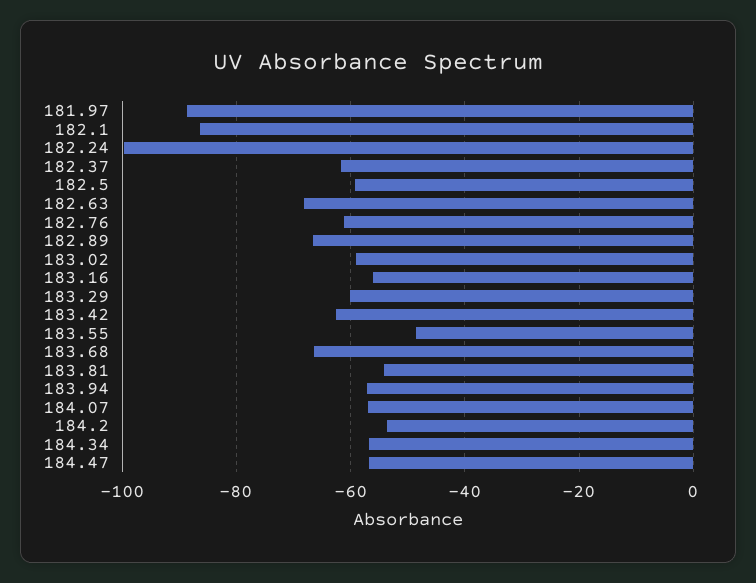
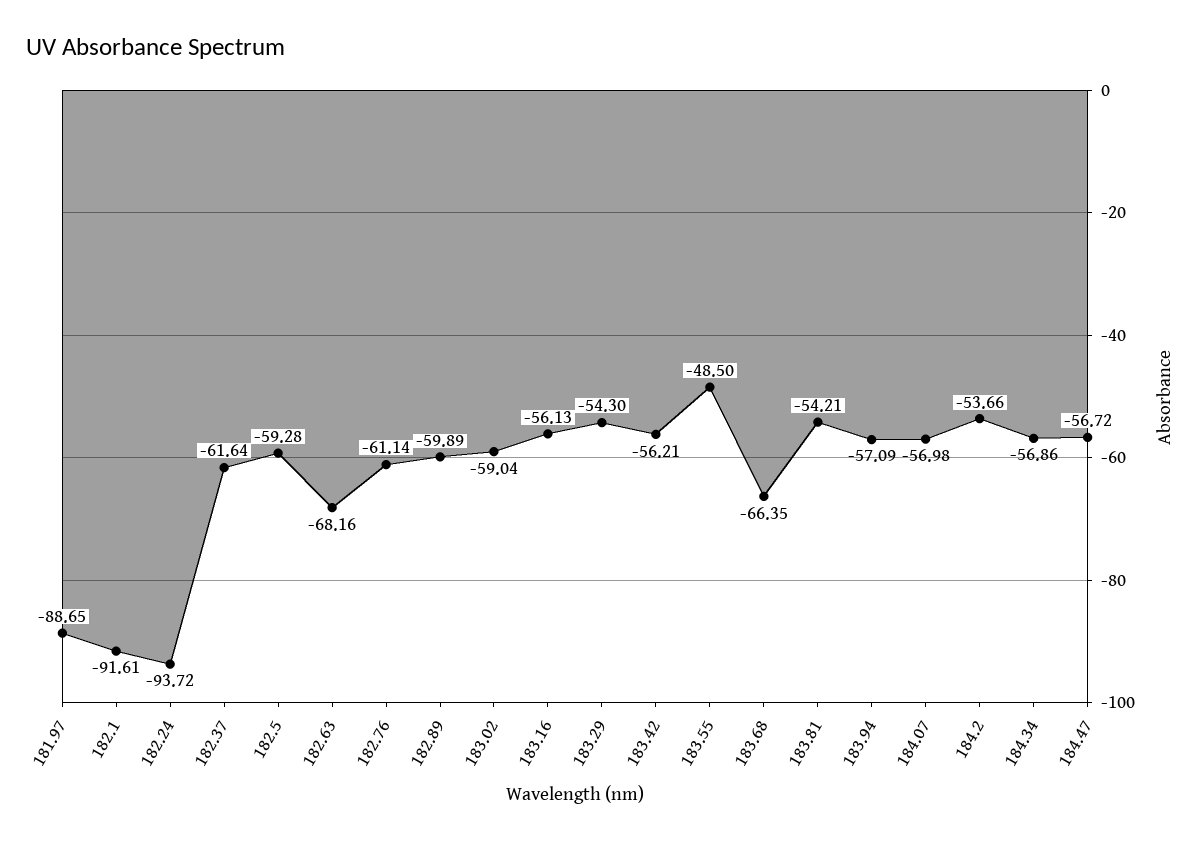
182.1: -86 -> -91.61
182.24: -100 -> -93.72
182.89: -66 -> -59.89
183.29: -60 -> -54.3
183.42: -62 -> -56.21

